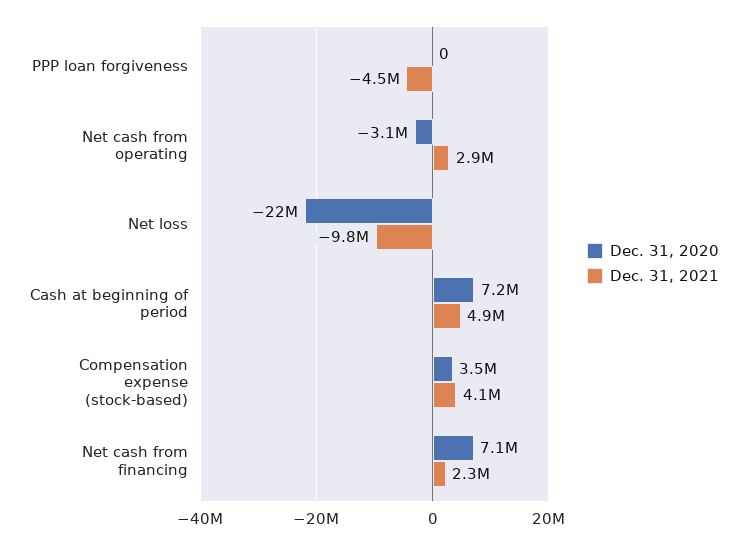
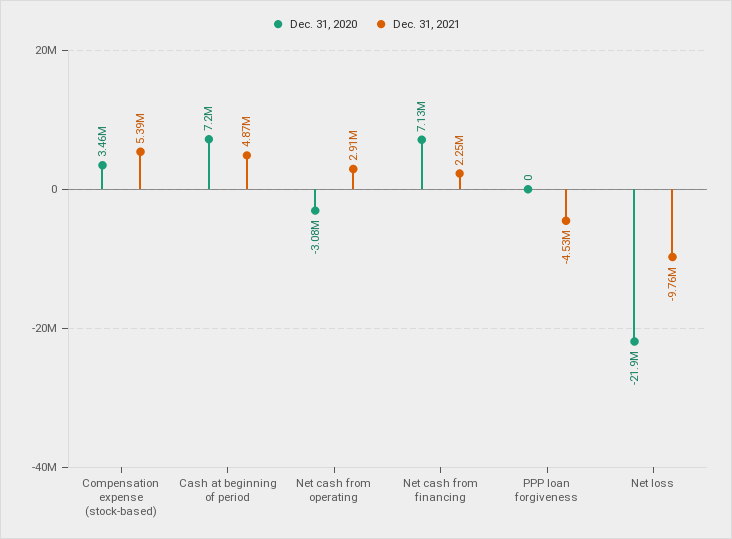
Dec. 31, 2021, Compensation expense (stock-based): 4100000 -> 5390000

